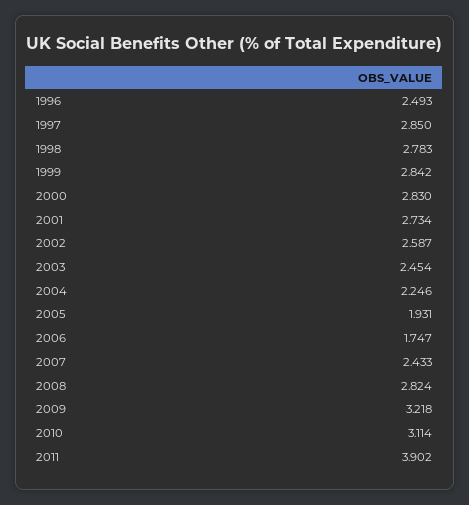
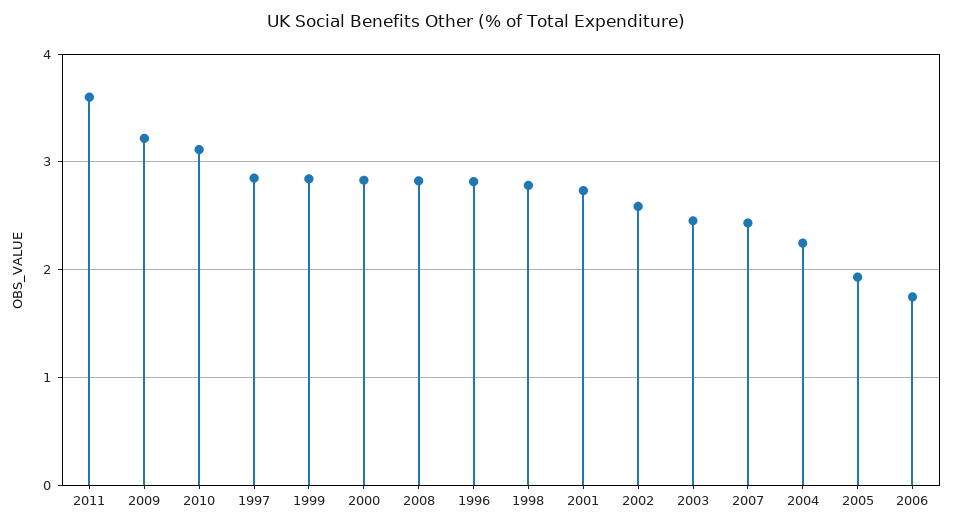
1996: 2.493 -> 2.8
2011: 3.902 -> 3.6

